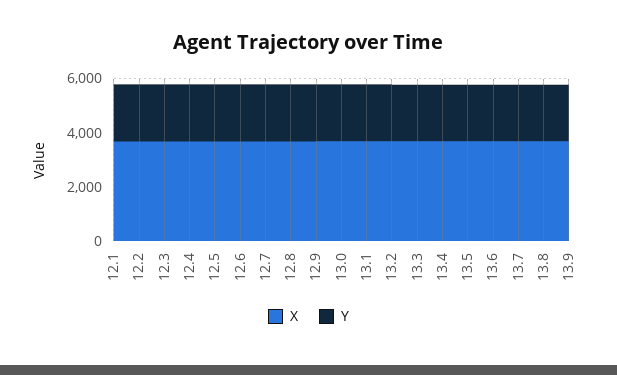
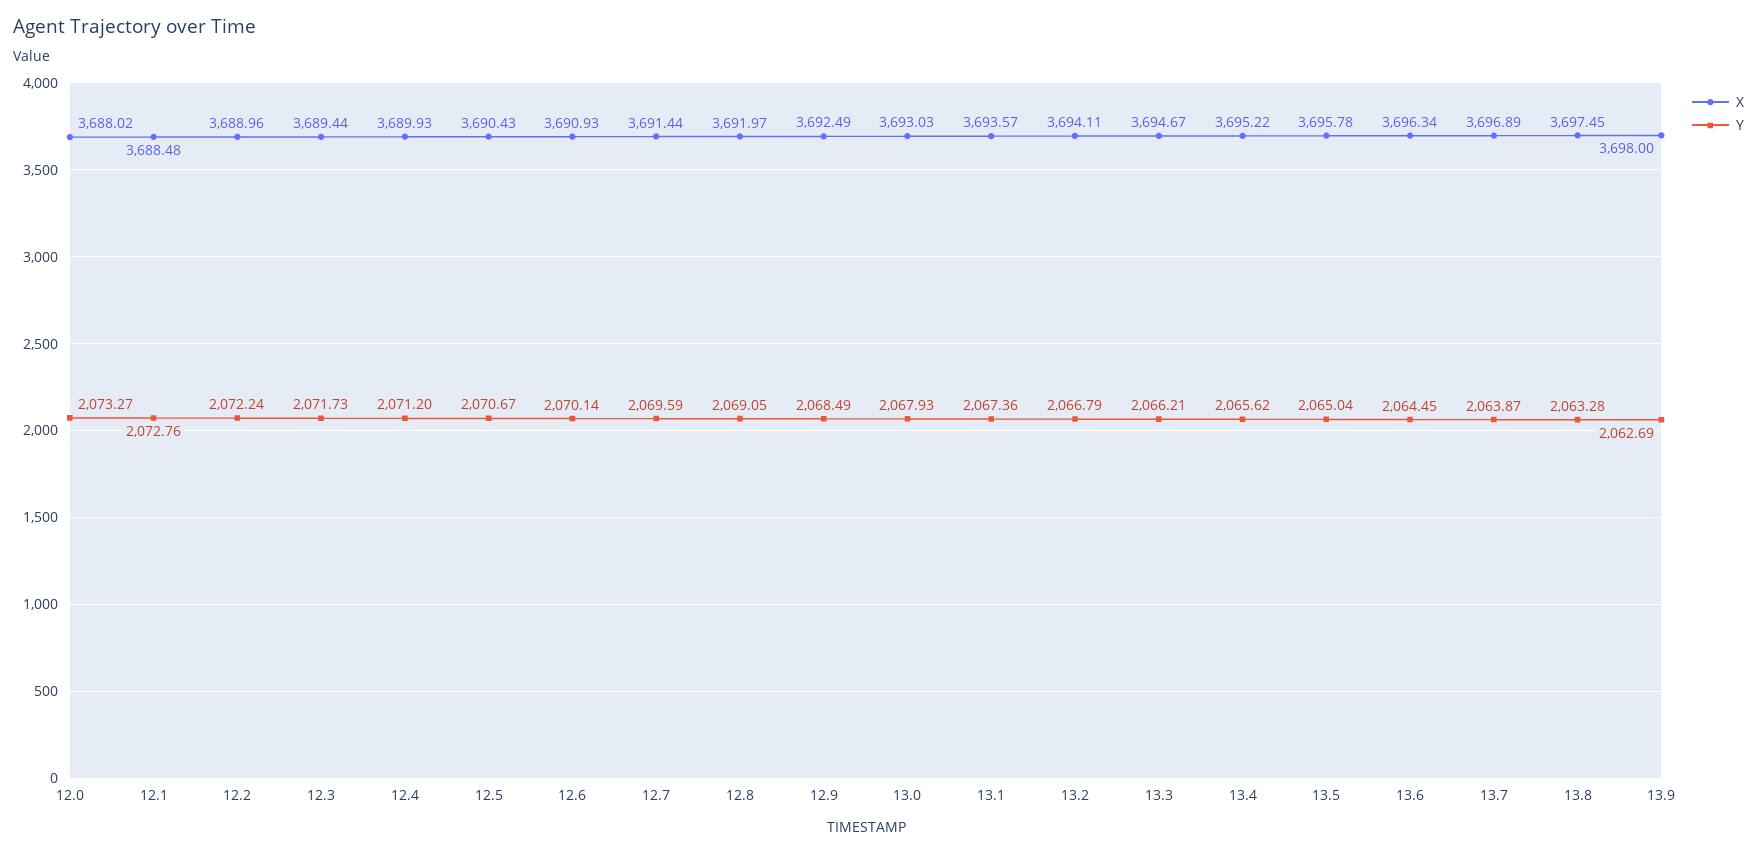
X, 12.0: none -> 3688.02
Y, 12.0: none -> 2073.27

